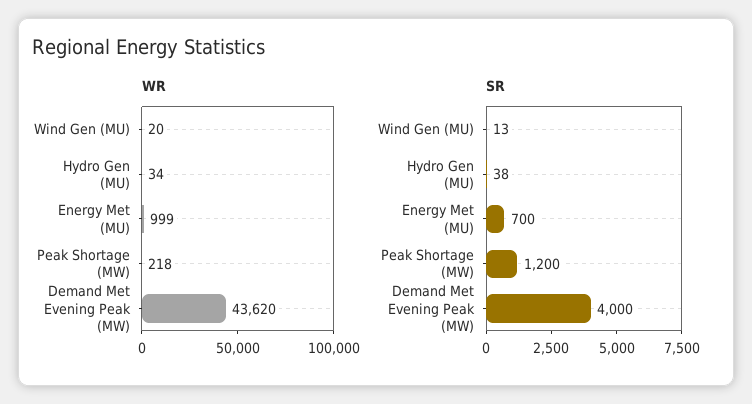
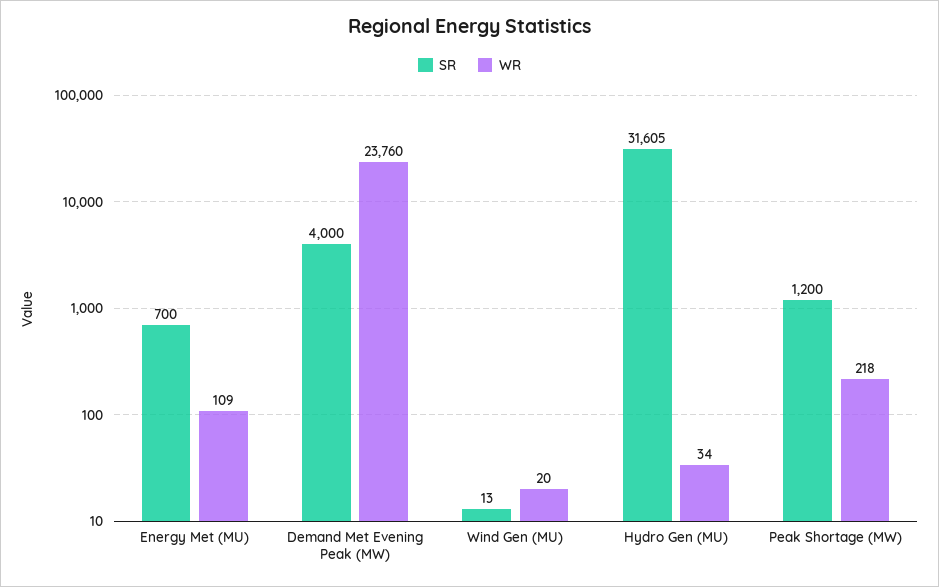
WR, Energy Met (MU): 999 -> 109
WR, Demand Met Evening Peak (MW): 43620 -> 23760
SR, Hydro Gen (MU): 38 -> 31605

